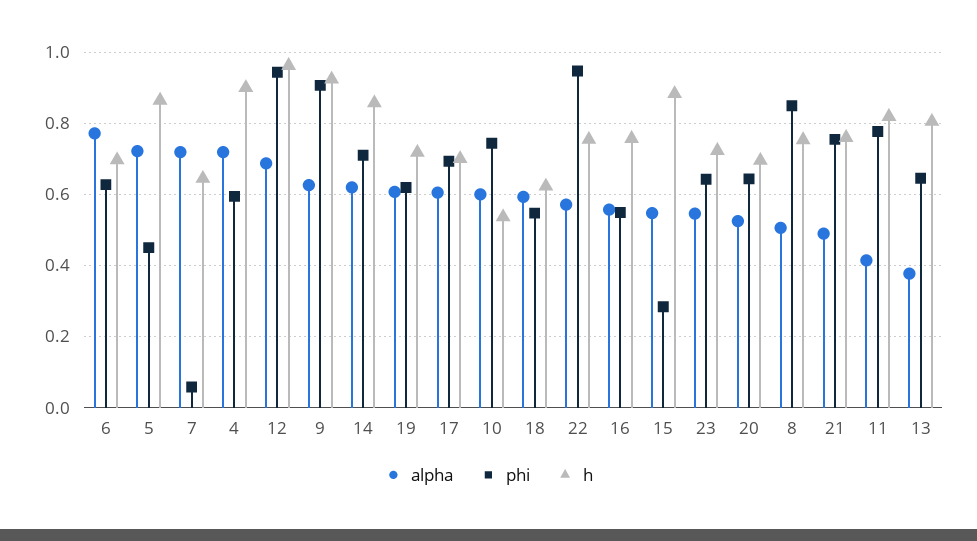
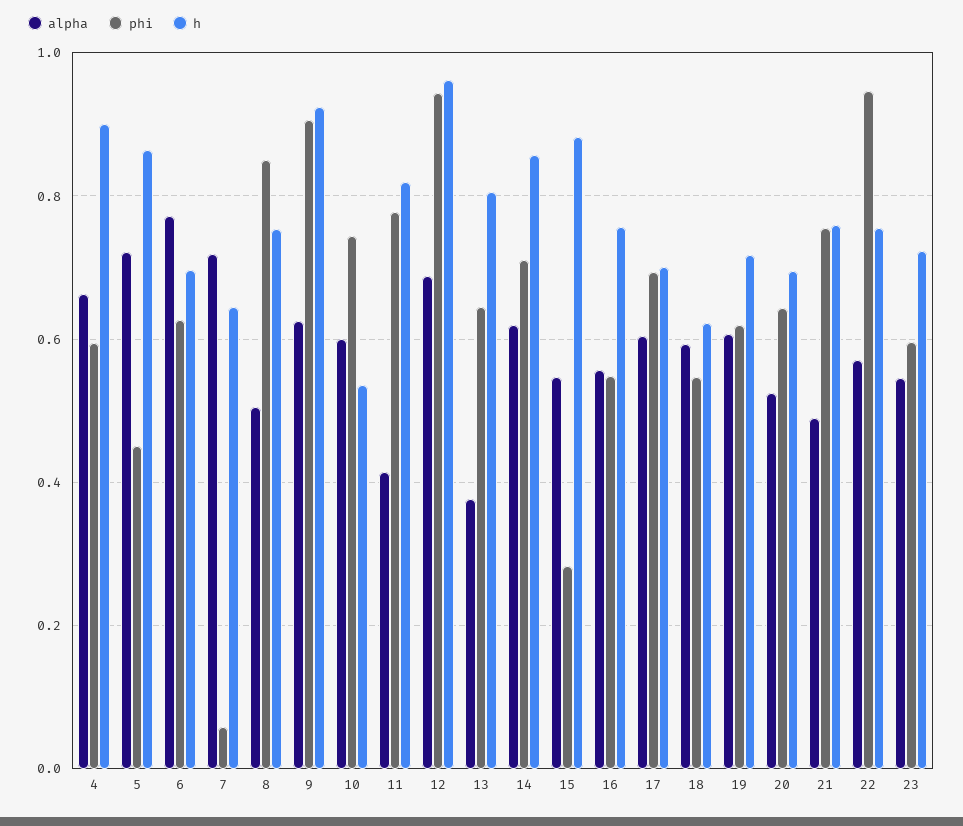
alpha, 4: 0.72 -> 0.66
phi, 23: 0.64 -> 0.6

